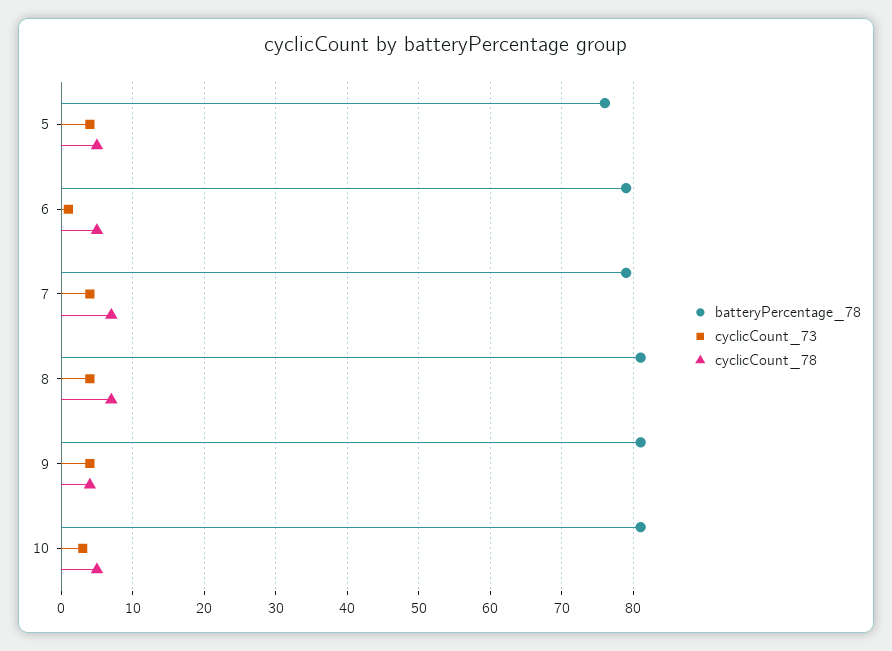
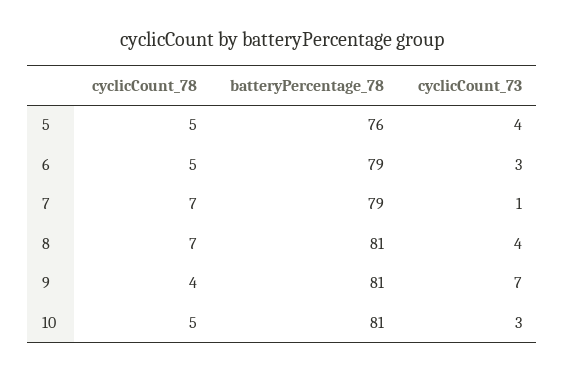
cyclicCount_73, 6: 1 -> 3
cyclicCount_73, 7: 4 -> 1
cyclicCount_73, 9: 4 -> 7

